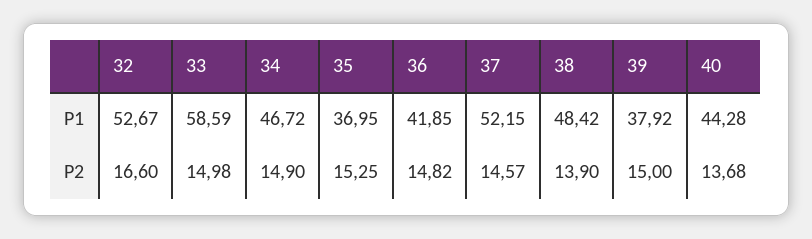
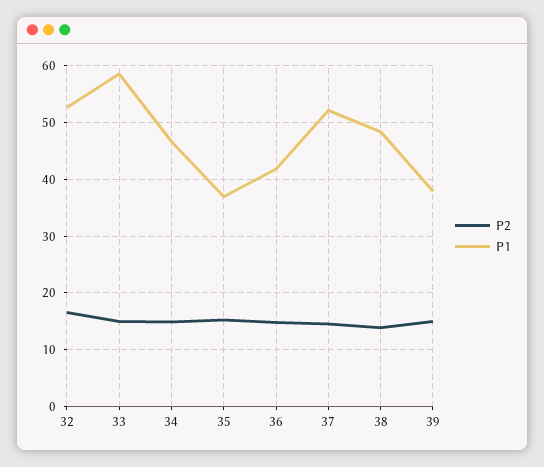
P1, 40: 44.28 -> none
P2, 40: 13.68 -> none

